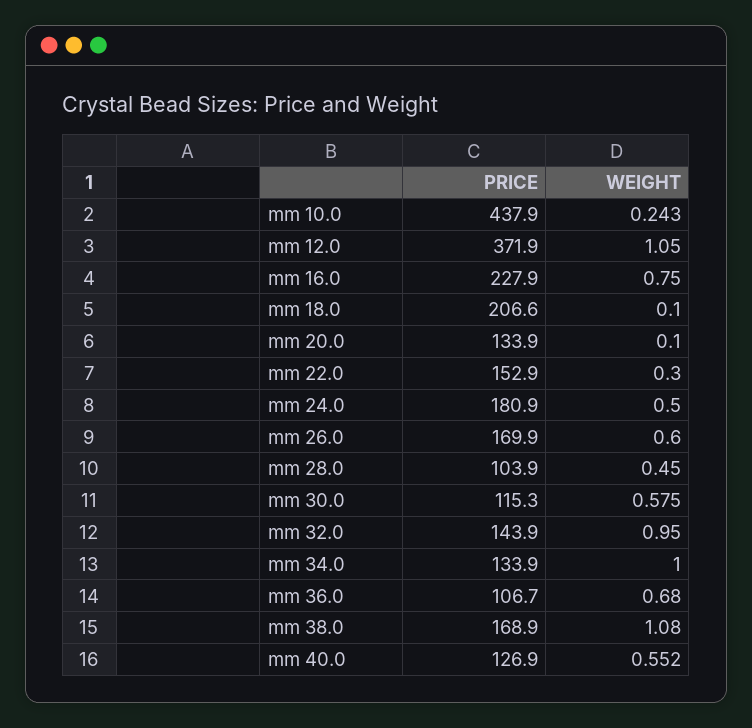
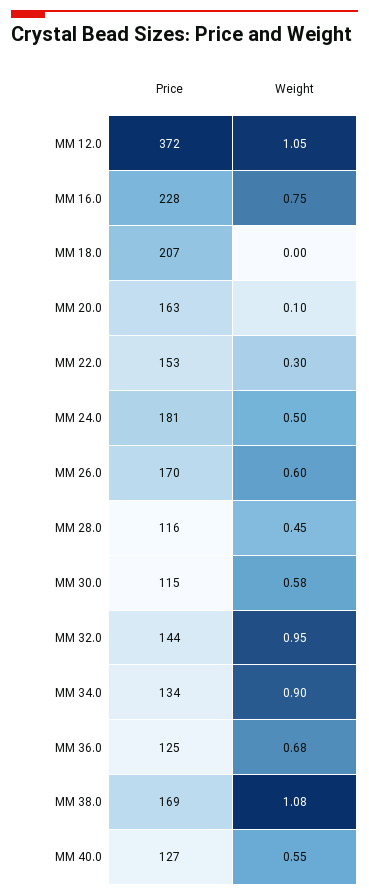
PRICE, mm 10.0: 437.9 -> none
WEIGHT, mm 10.0: 0.243 -> none
WEIGHT, mm 18.0: 0.1 -> 0
PRICE, mm 20.0: 133.9 -> 163
PRICE, mm 28.0: 103.9 -> 116
WEIGHT, mm 34.0: 1 -> 0.9
PRICE, mm 36.0: 106.7 -> 125

